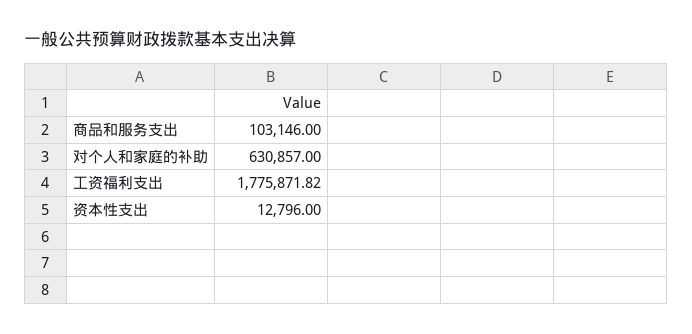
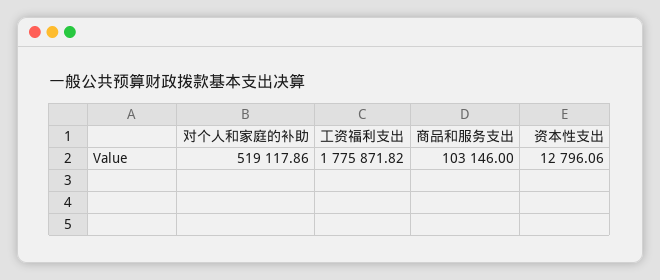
对个人和家庭的补助: 630857 -> 519117.86
资本性支出: 12796 -> 12796.06

